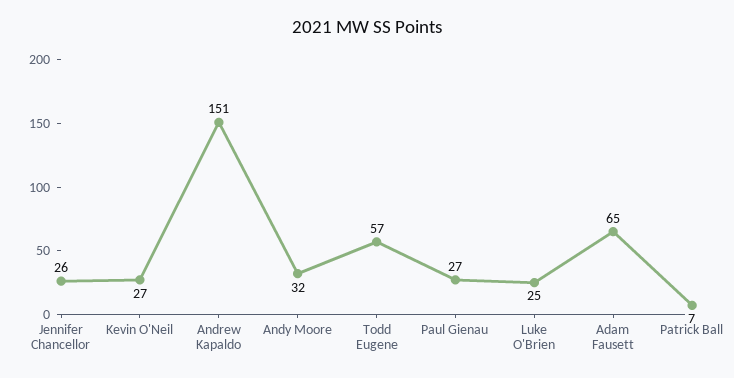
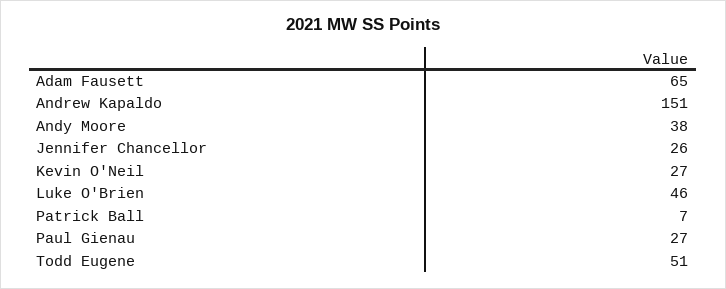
Andy Moore: 32 -> 38
Todd Eugene: 57 -> 51
Luke O'Brien: 25 -> 46

